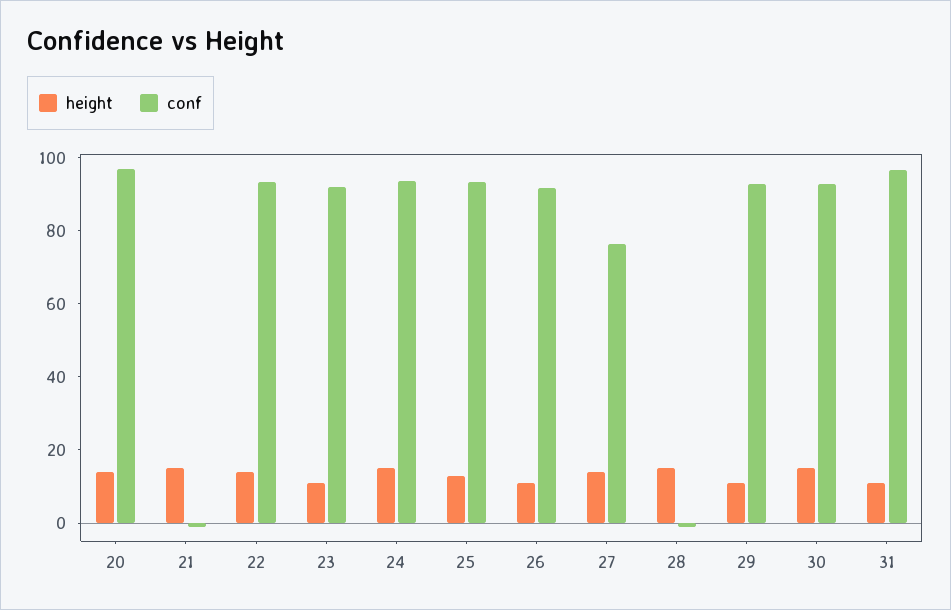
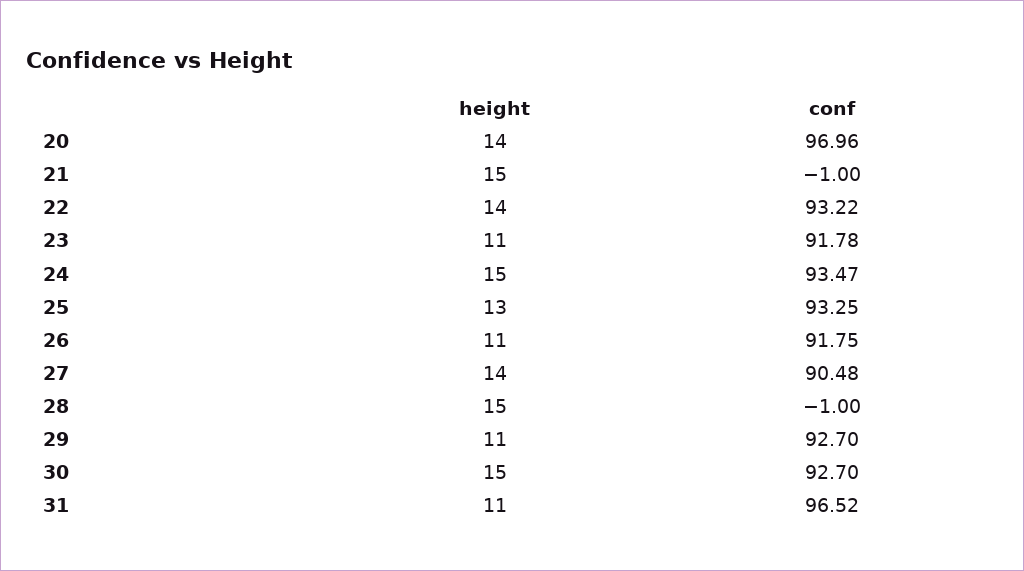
conf, 27: 75 -> 90.48

